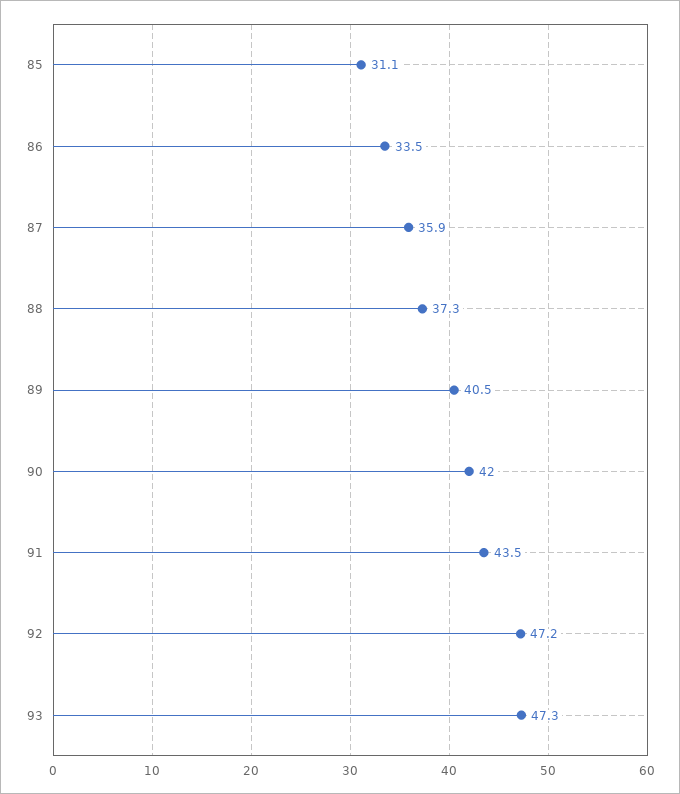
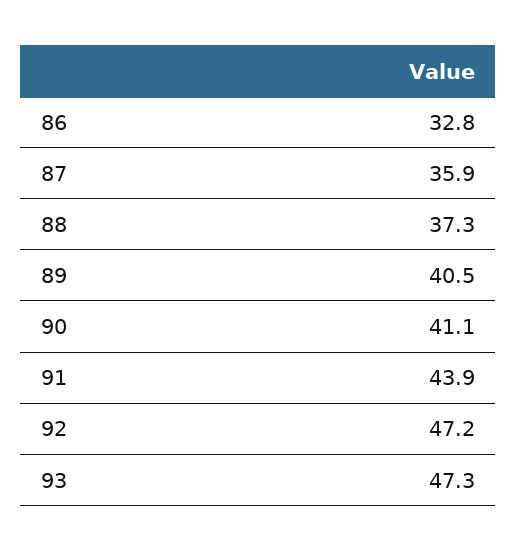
85: 31.1 -> none
86: 33.5 -> 32.8
90: 42 -> 41.1
91: 43.5 -> 43.9

